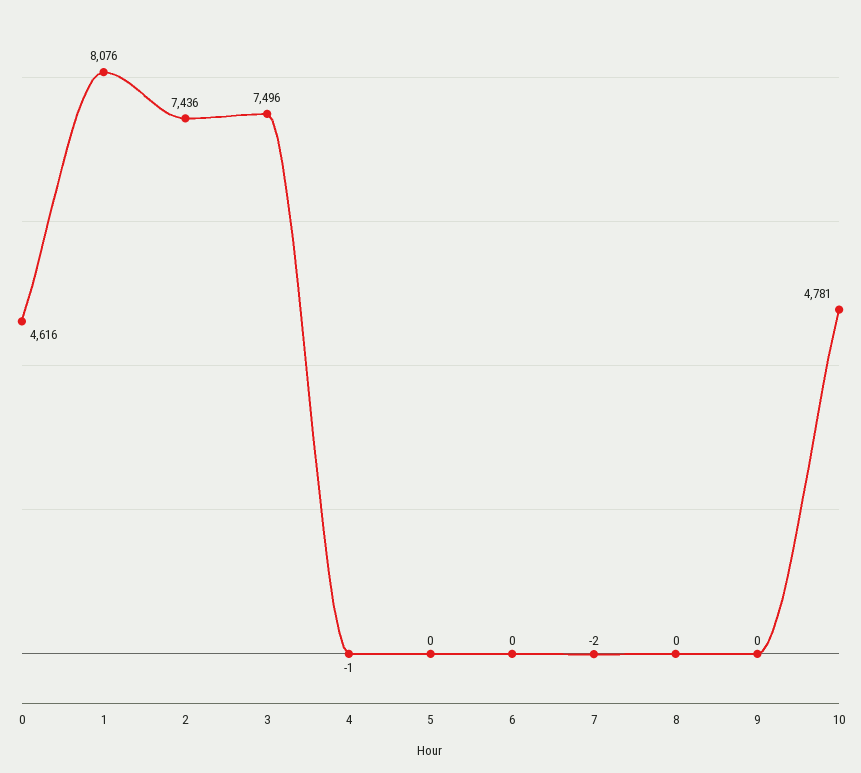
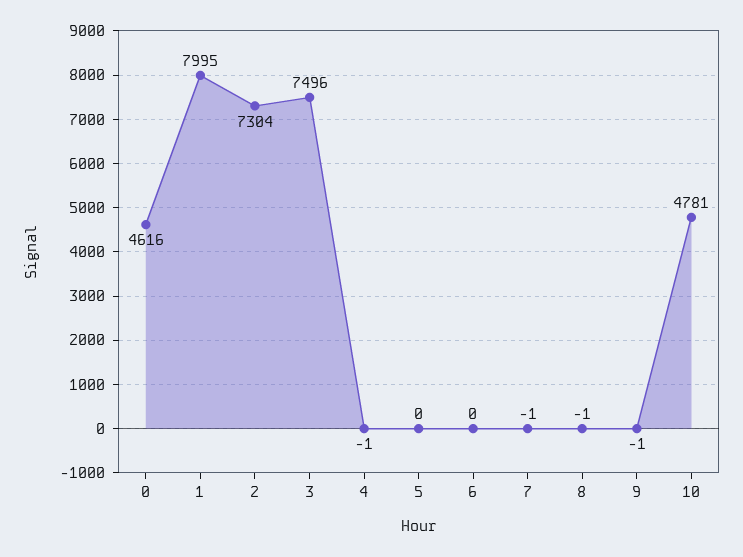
1: 8076 -> 7995
2: 7436 -> 7304
7: -2 -> -1
8: 0 -> -1
9: 0 -> -1

